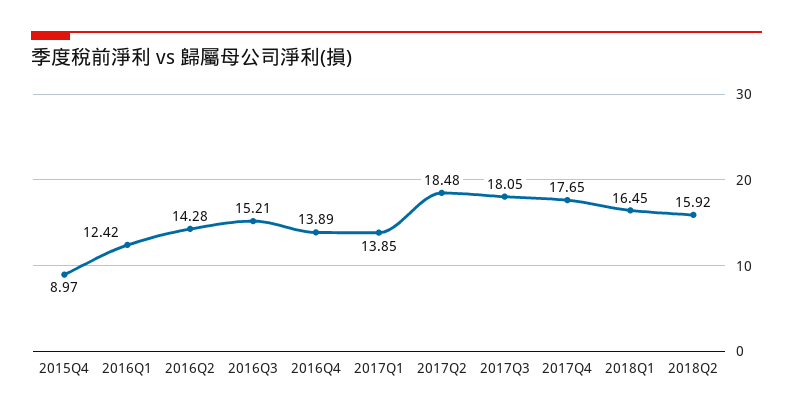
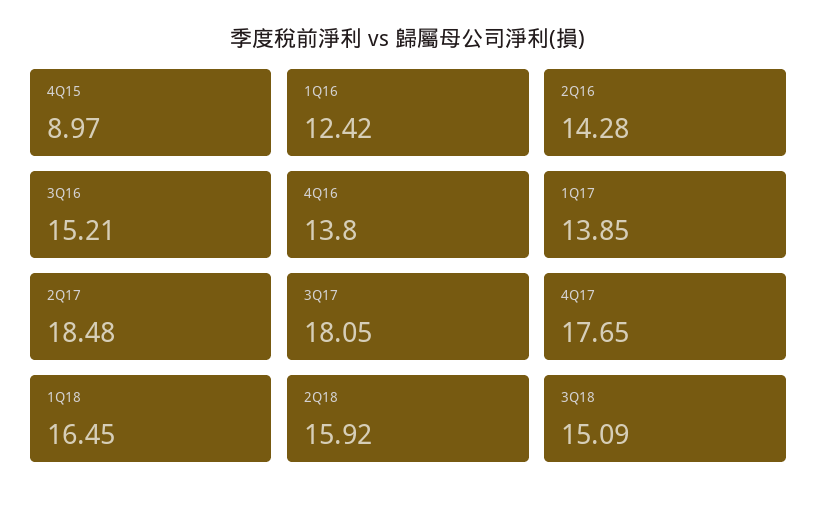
2016Q4: 13.89 -> 13.8
3Q18: none -> 15.09

